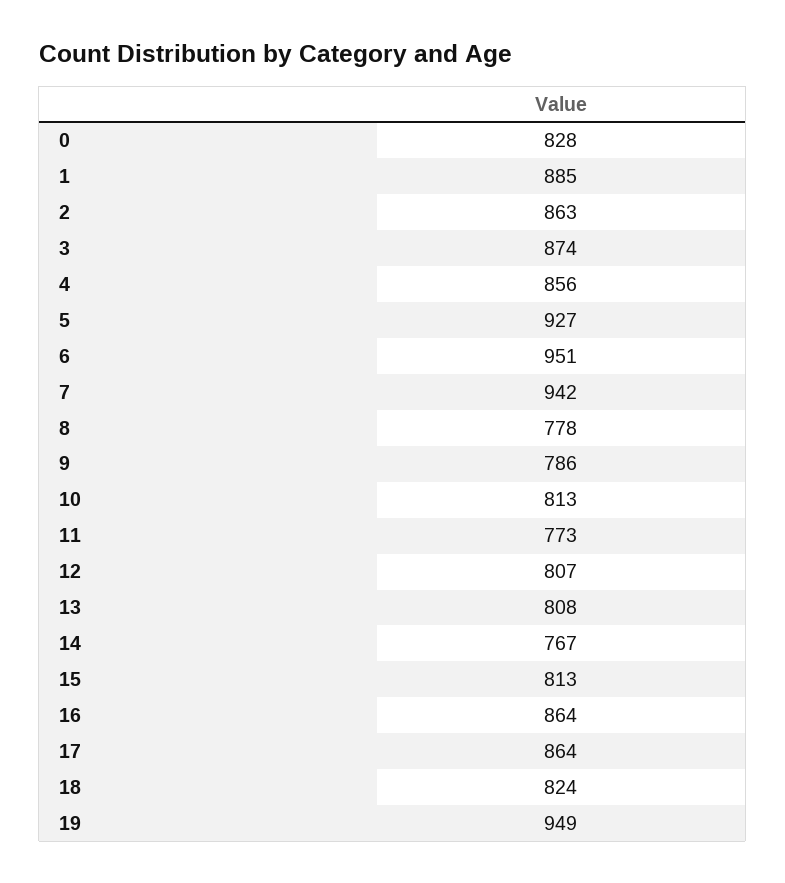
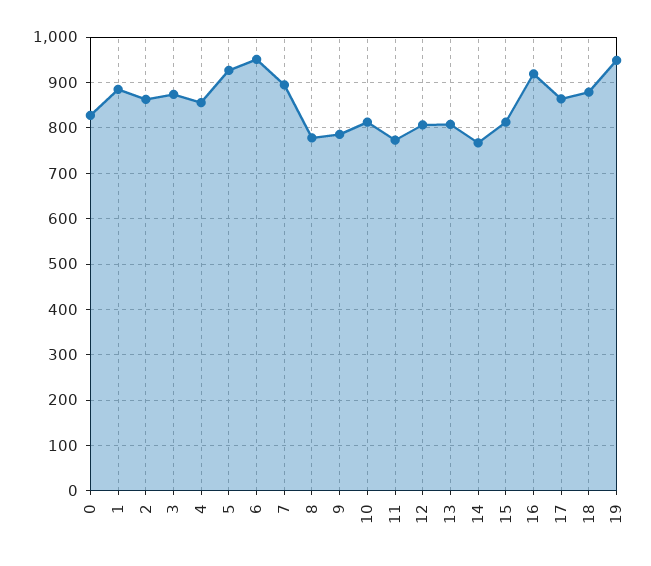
7: 942 -> 900
16: 864 -> 920
18: 824 -> 880

